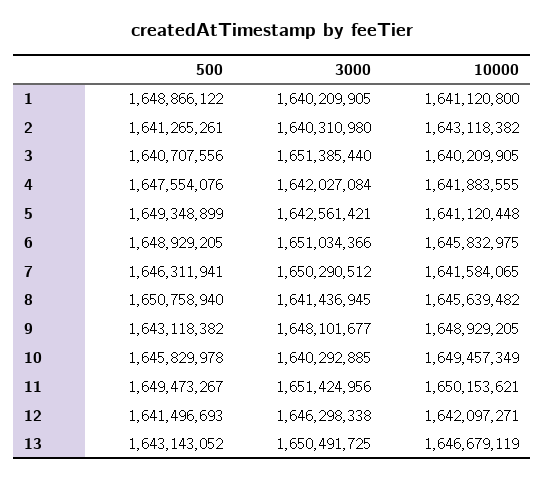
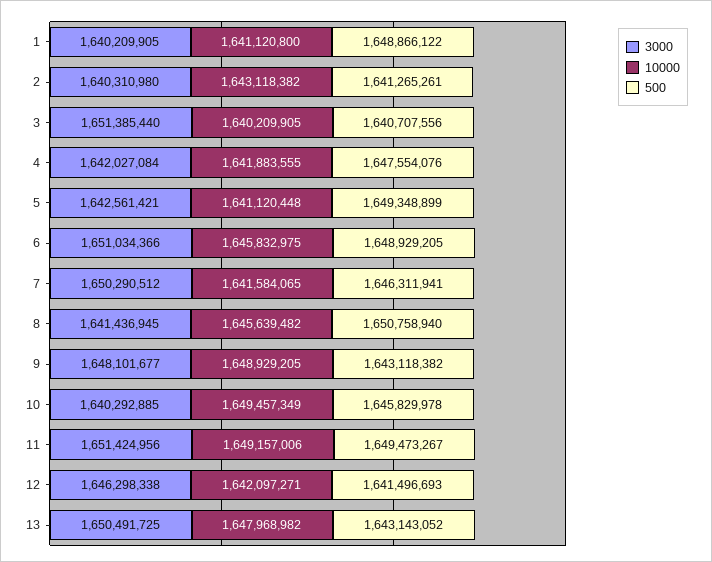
10000, 11: 1650153621 -> 1649157006
10000, 13: 1646679119 -> 1647968982

